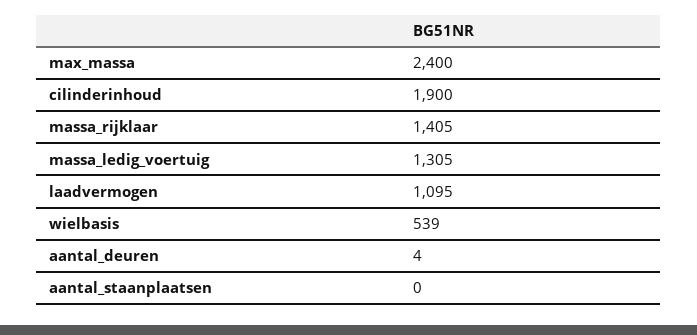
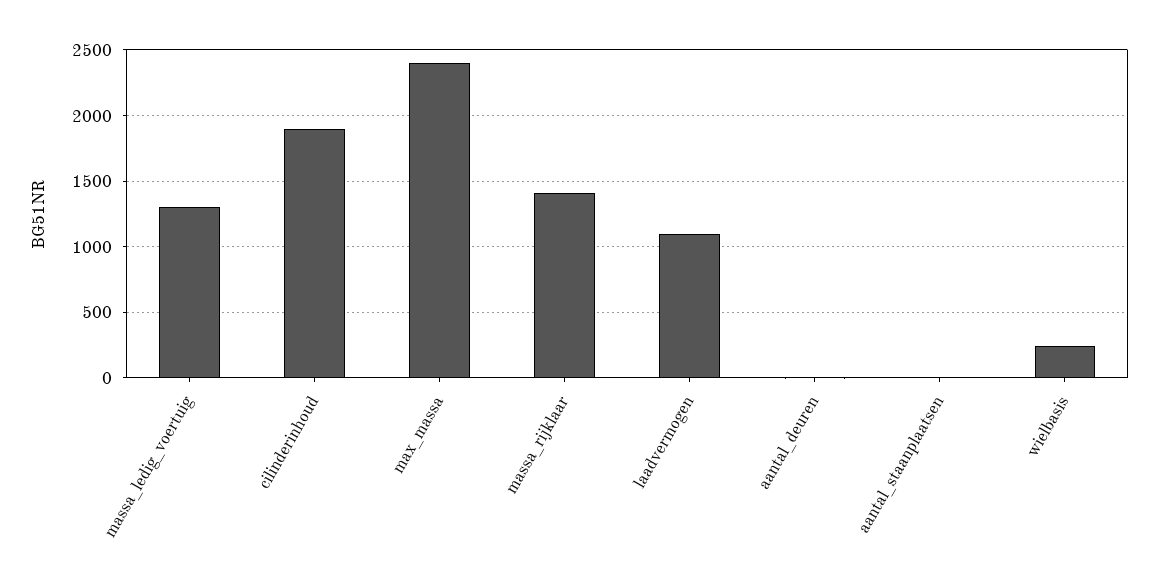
wielbasis: 539 -> 250

